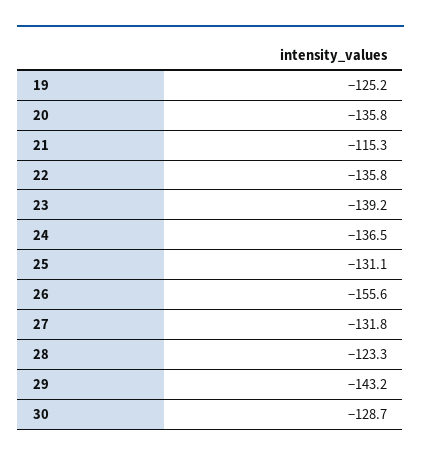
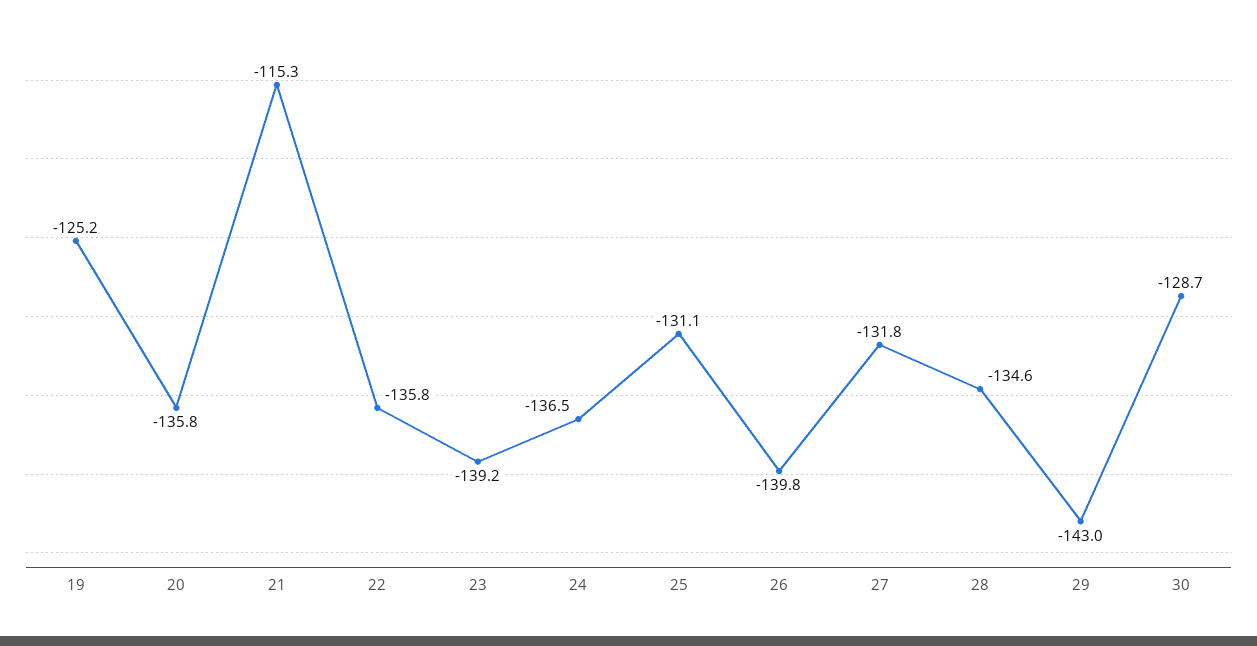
26: -155.6 -> -139.8
28: -123.3 -> -134.6
29: -143.2 -> -143

